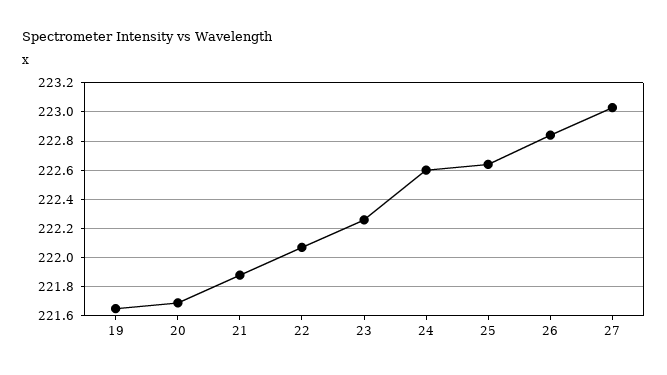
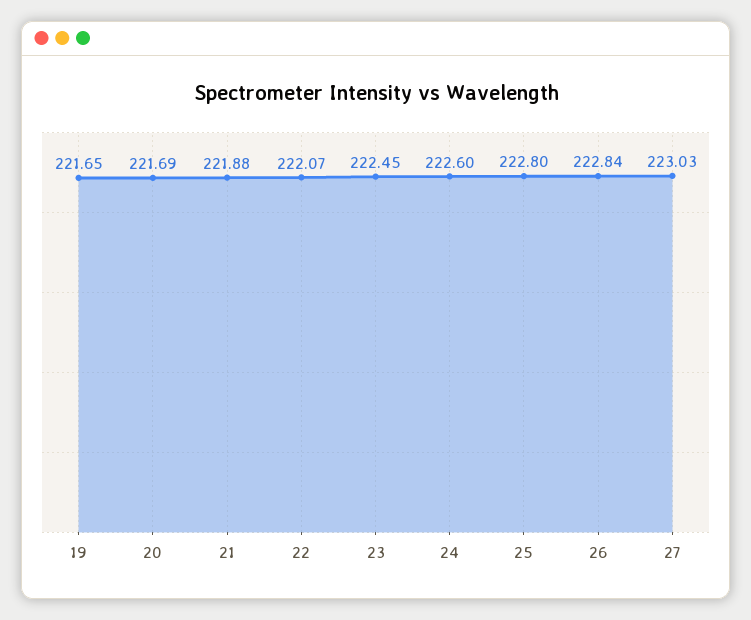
23: 222.25 -> 222.45
25: 222.65 -> 222.8

